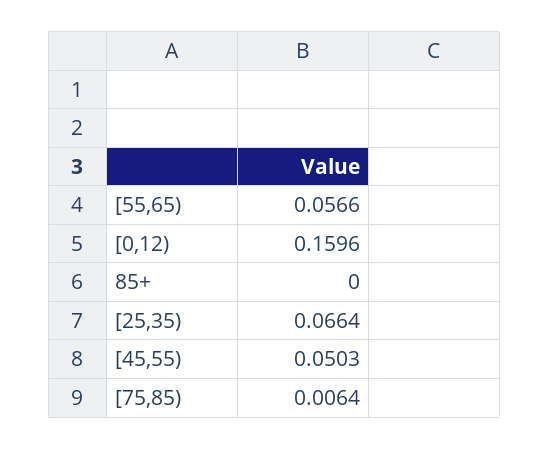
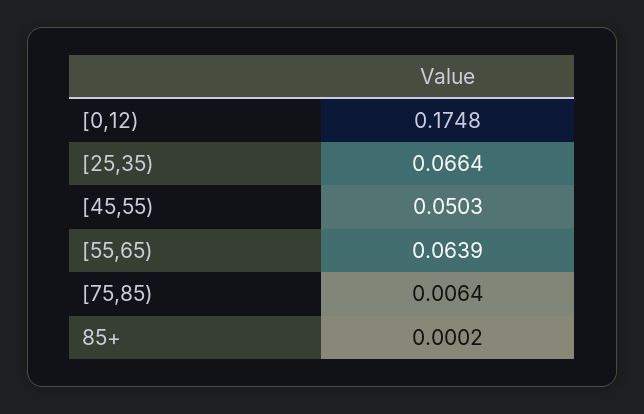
[55,65): 0.0566 -> 0.0639
[0,12): 0.1596 -> 0.1748
85+: 0 -> 0.0002

